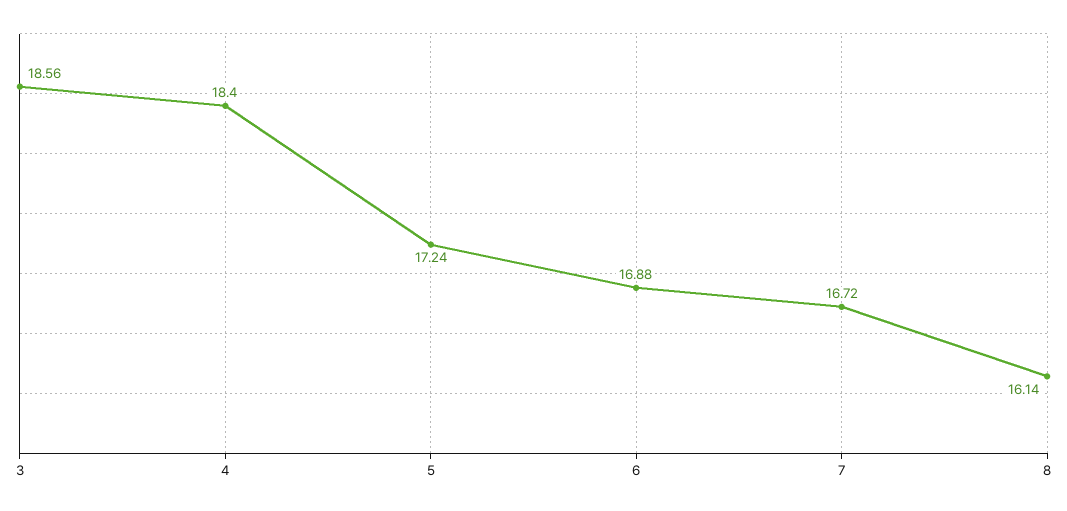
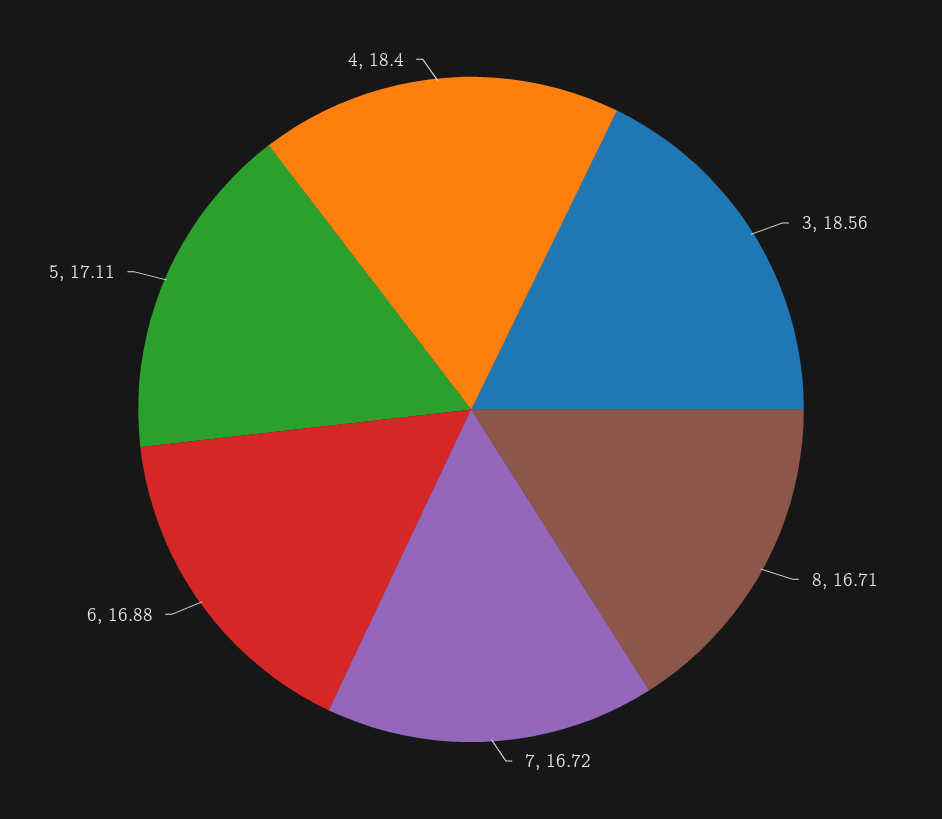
5: 17.24 -> 17.11
8: 16.14 -> 16.71

